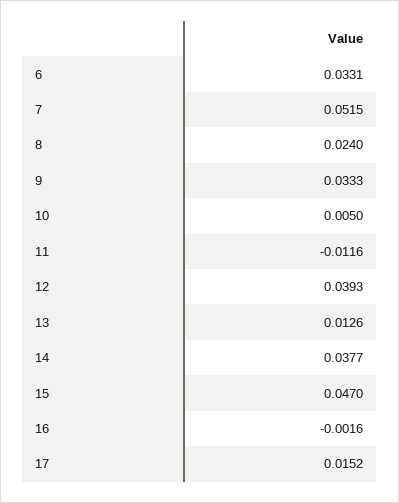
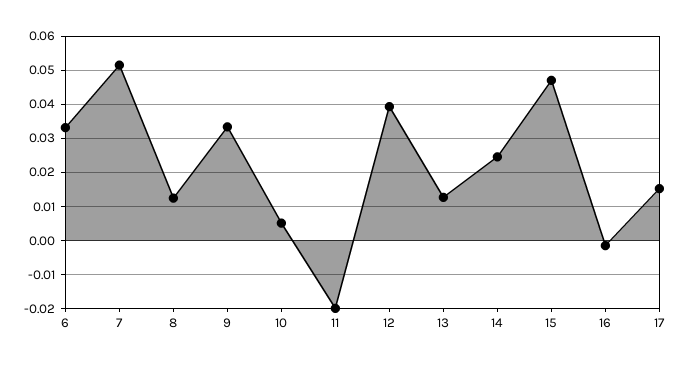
8: 0.024 -> 0.012
11: -0.0116 -> -0.02
14: 0.0377 -> 0.024

